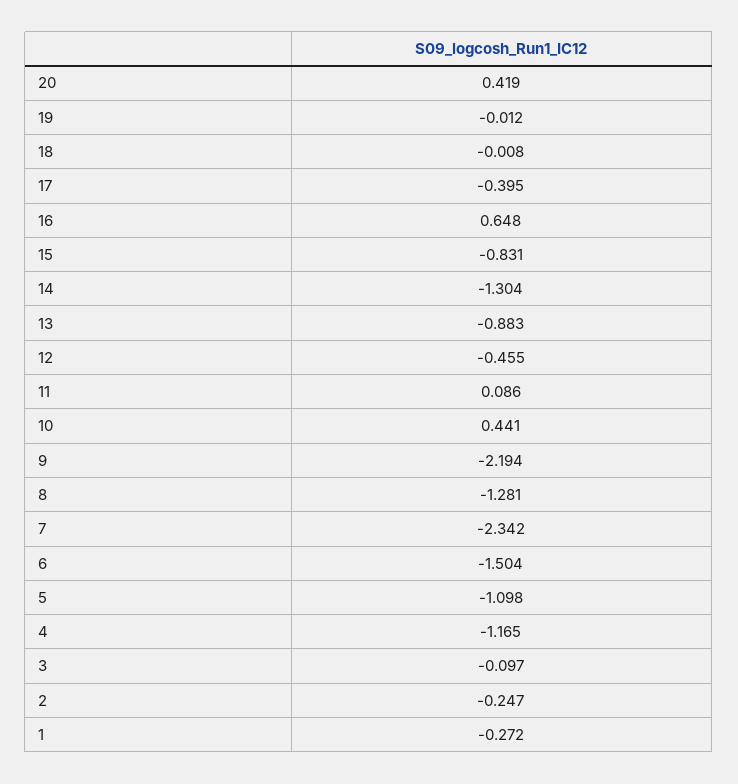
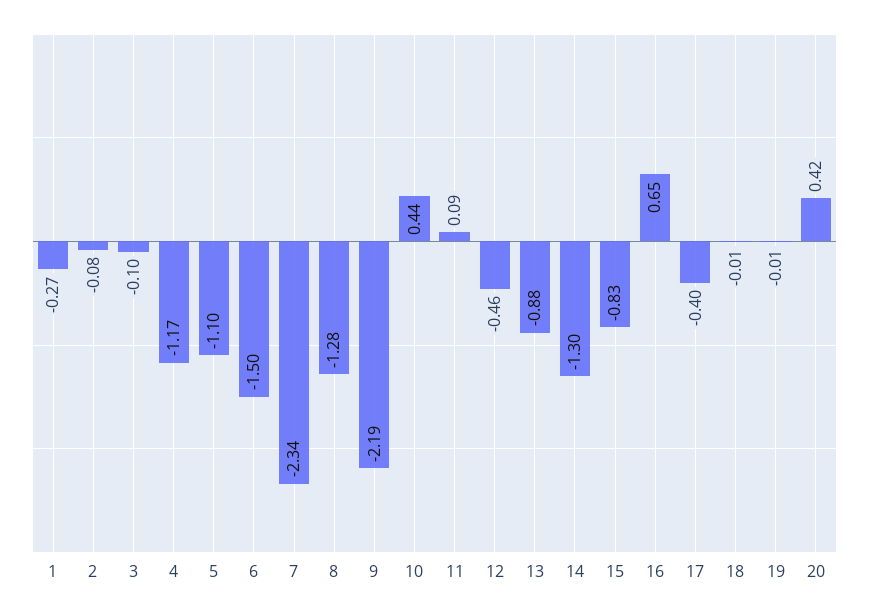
2: -0.247 -> -0.08

